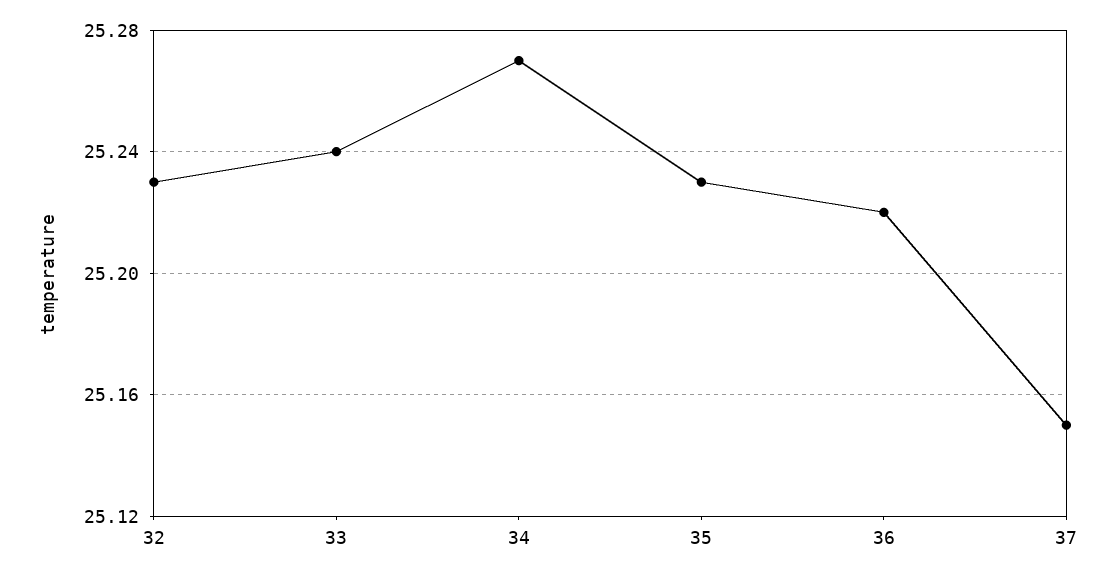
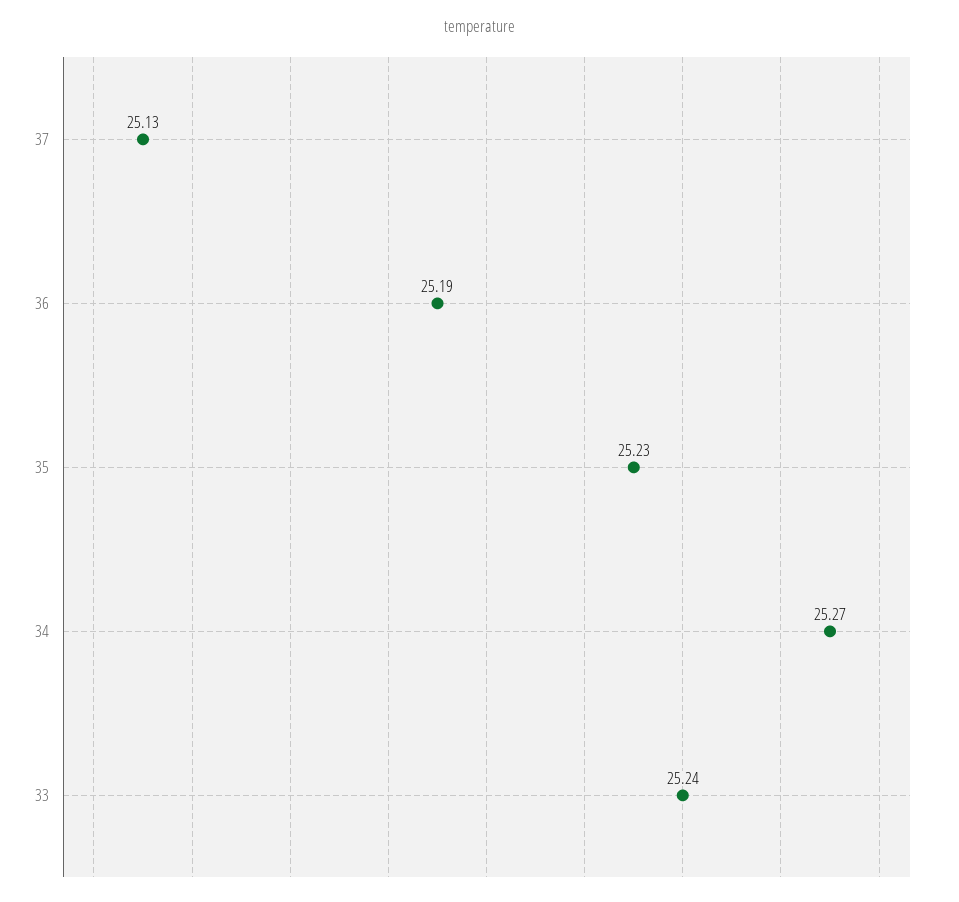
32: 25.23 -> none
36: 25.22 -> 25.19
37: 25.15 -> 25.13

